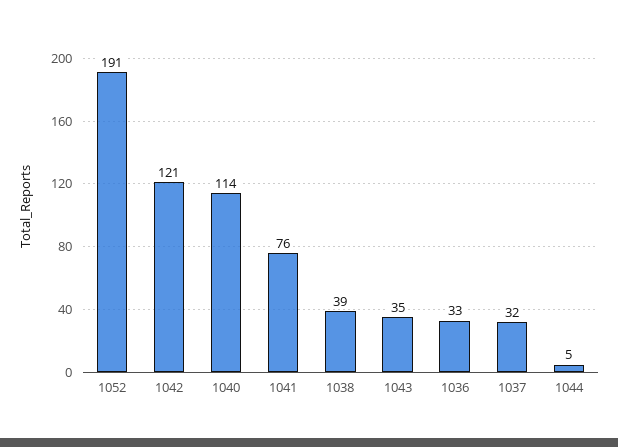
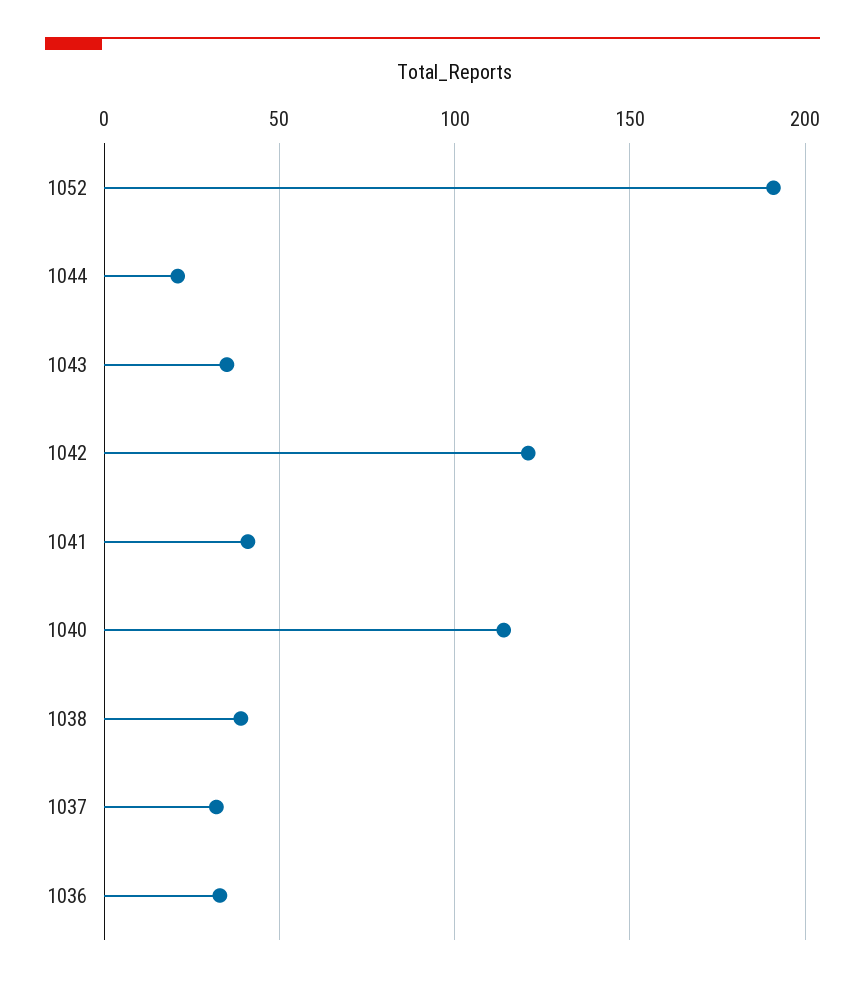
1041: 76 -> 40
1044: 5 -> 20

